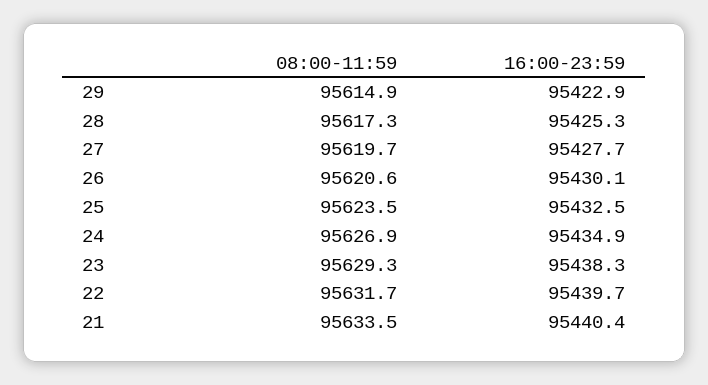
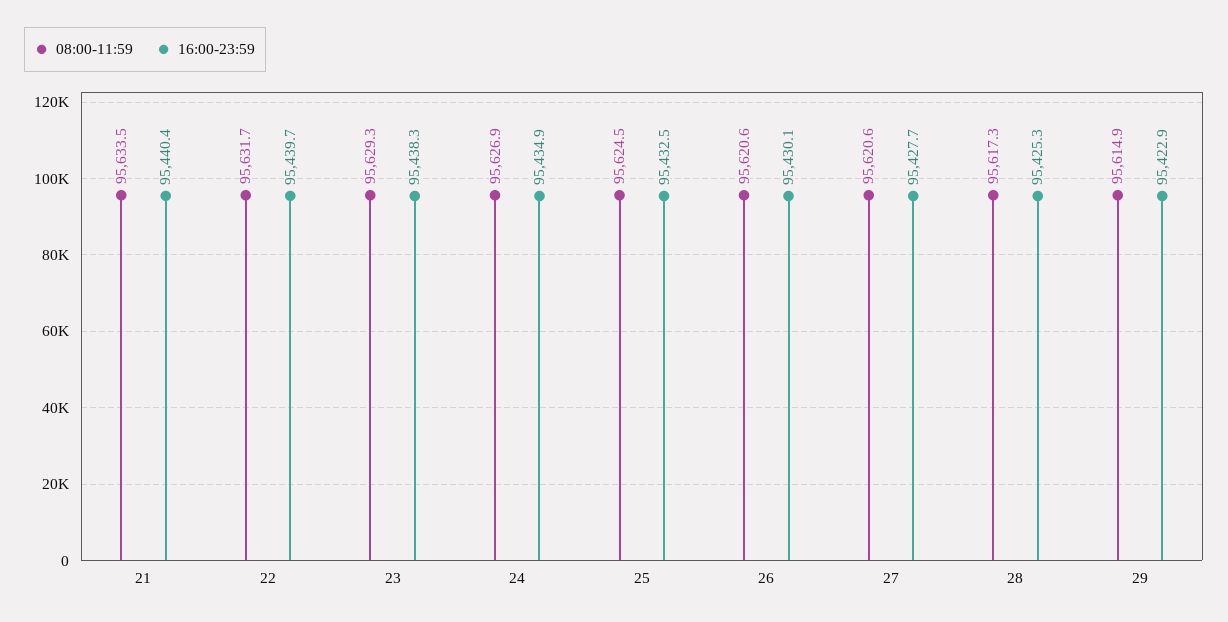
08:00-11:59, 27: 95619.7 -> 95620.6
08:00-11:59, 25: 95623.5 -> 95624.5

